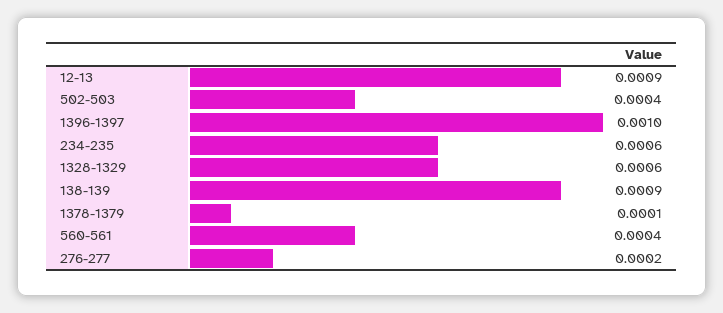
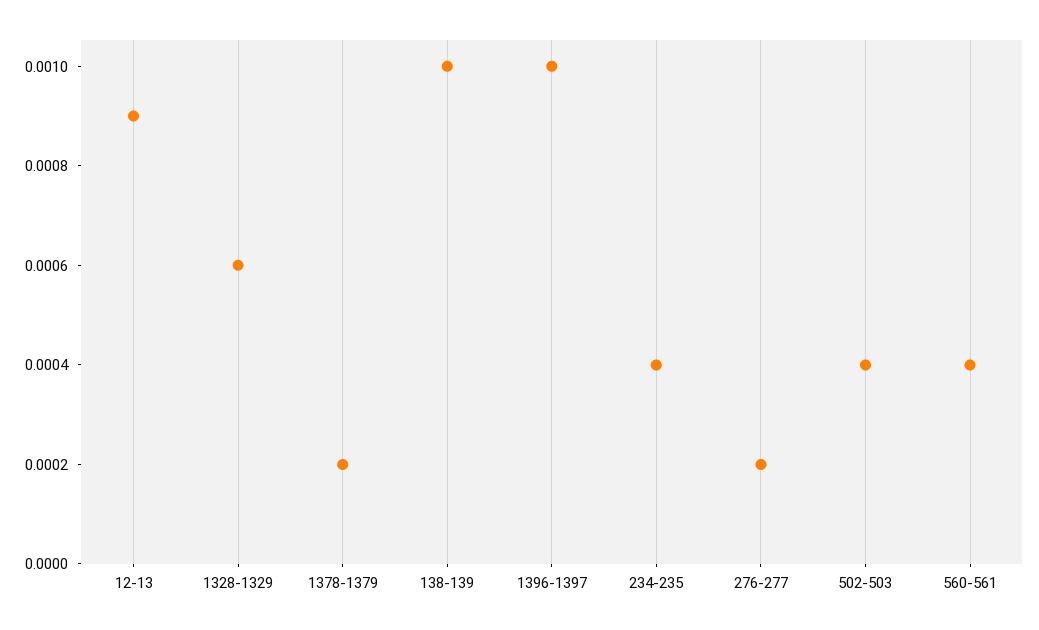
234-235: 0.0006 -> 0.0004
138-139: 0.0009 -> 0.001
1378-1379: 0.0001 -> 0.0002

